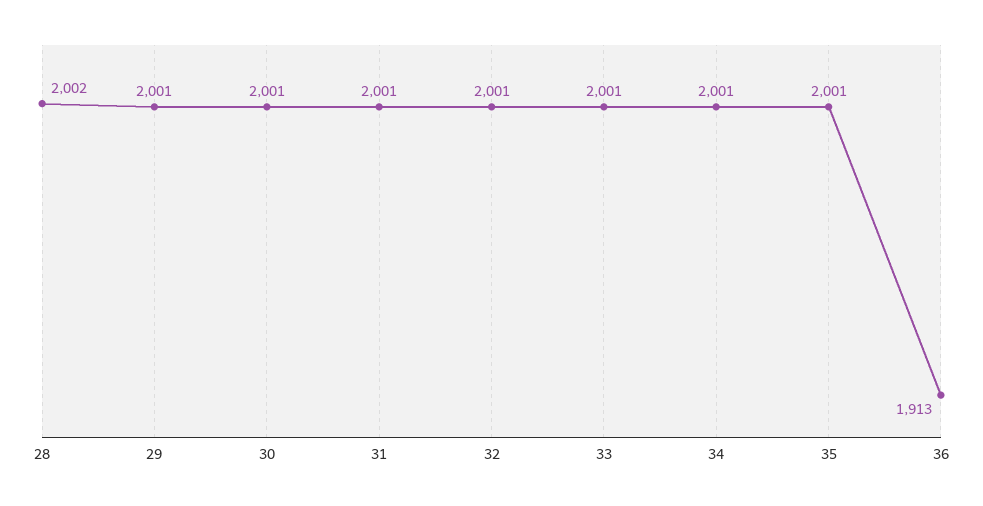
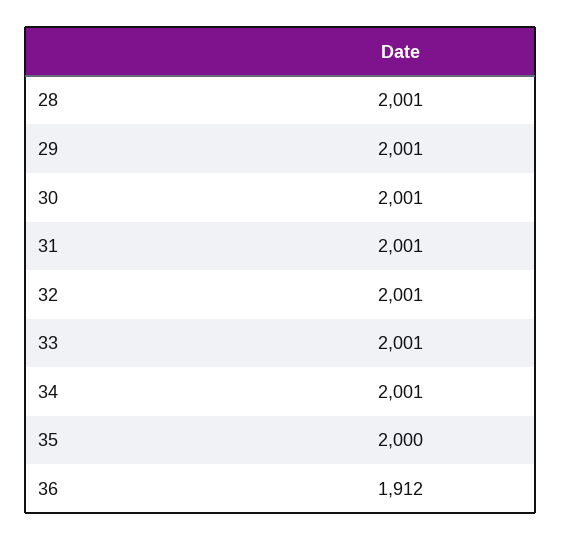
28: 2002 -> 2001
35: 2001 -> 2000
36: 1913 -> 1912

